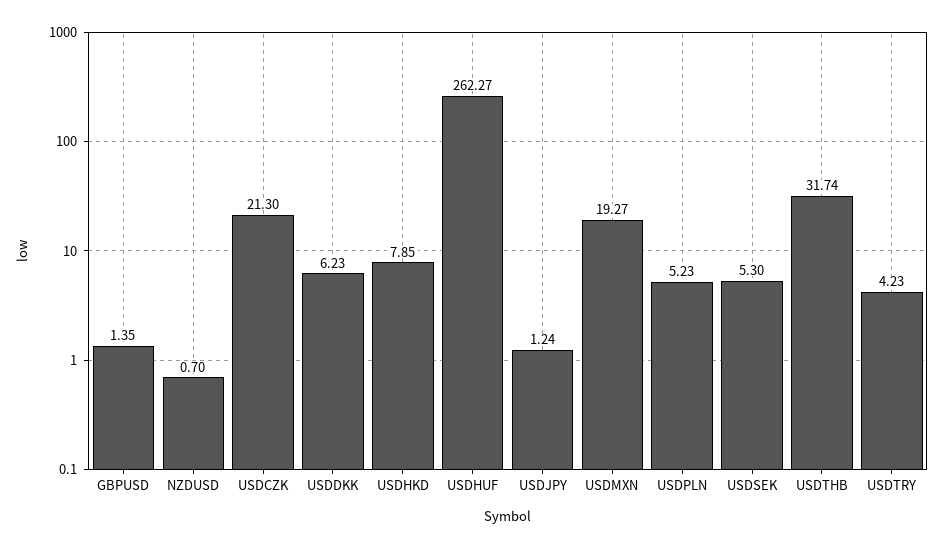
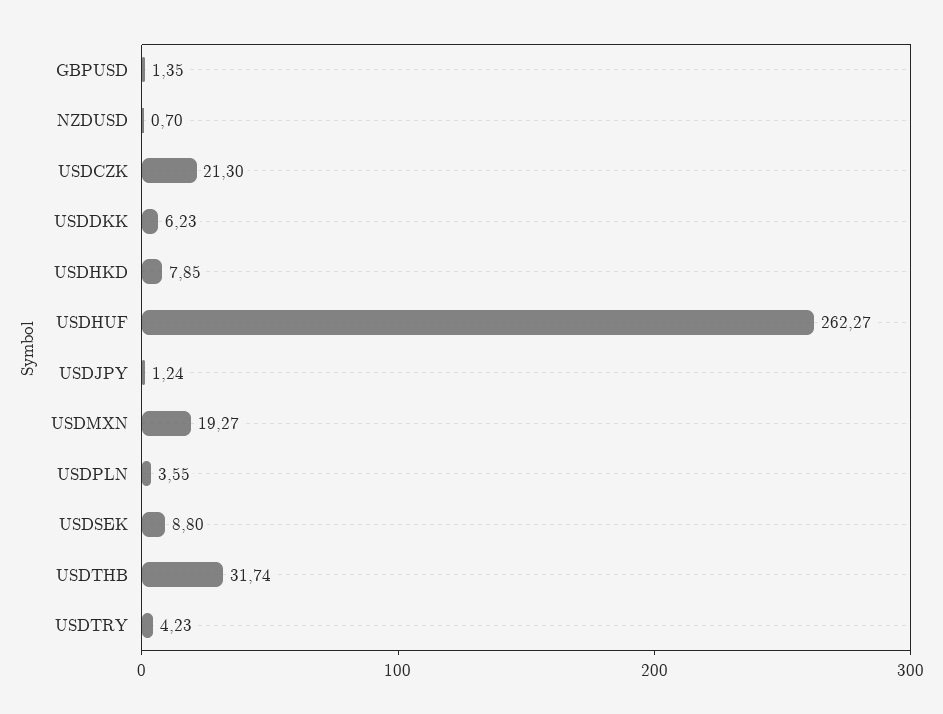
USDPLN: 5.23 -> 3.55
USDSEK: 5.3 -> 8.8

